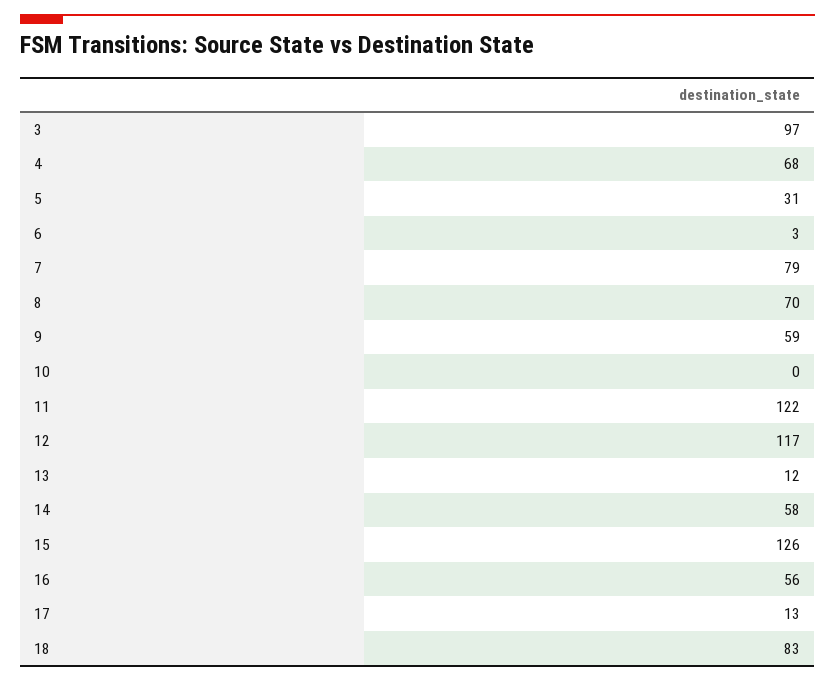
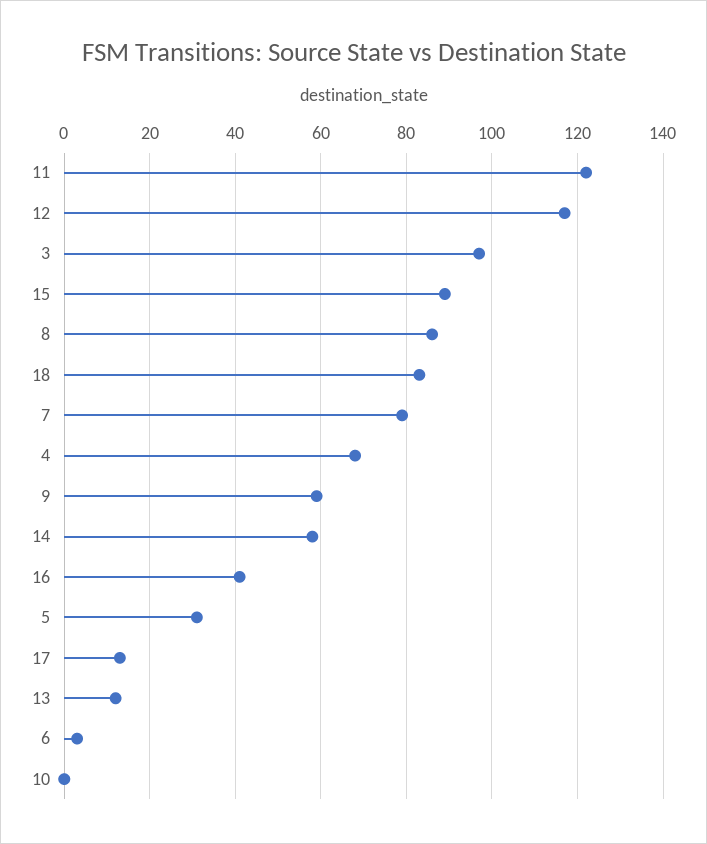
8: 70 -> 85
15: 126 -> 90
16: 56 -> 40

